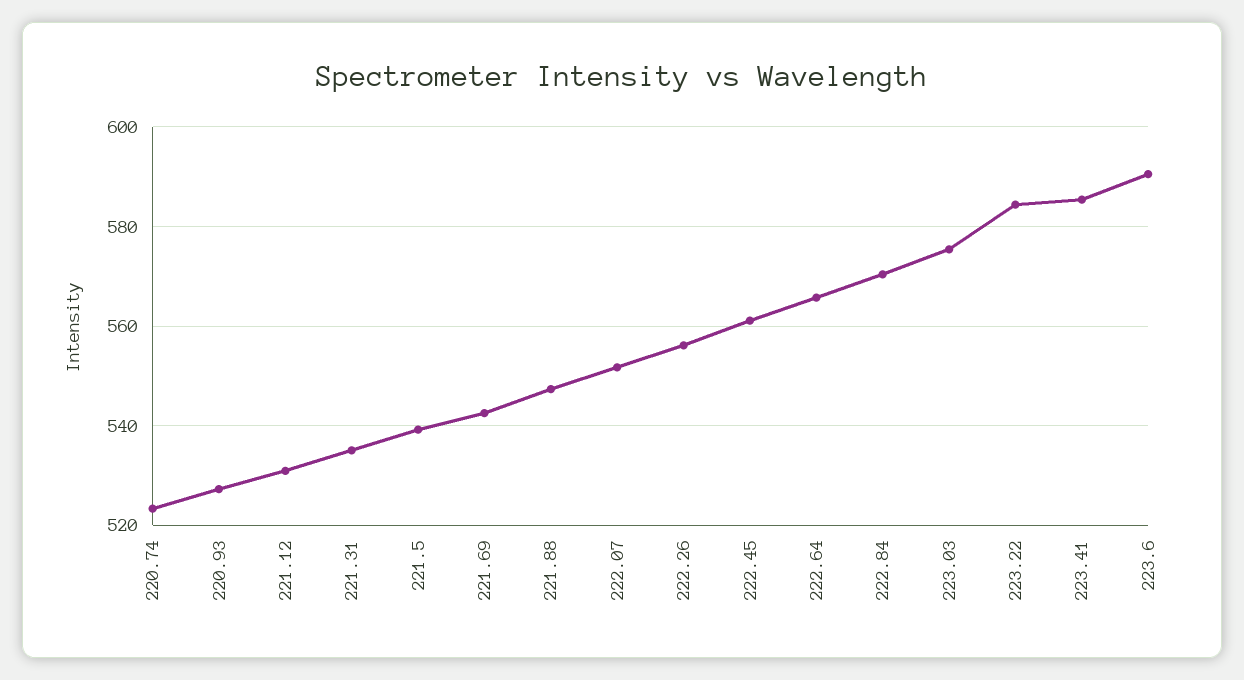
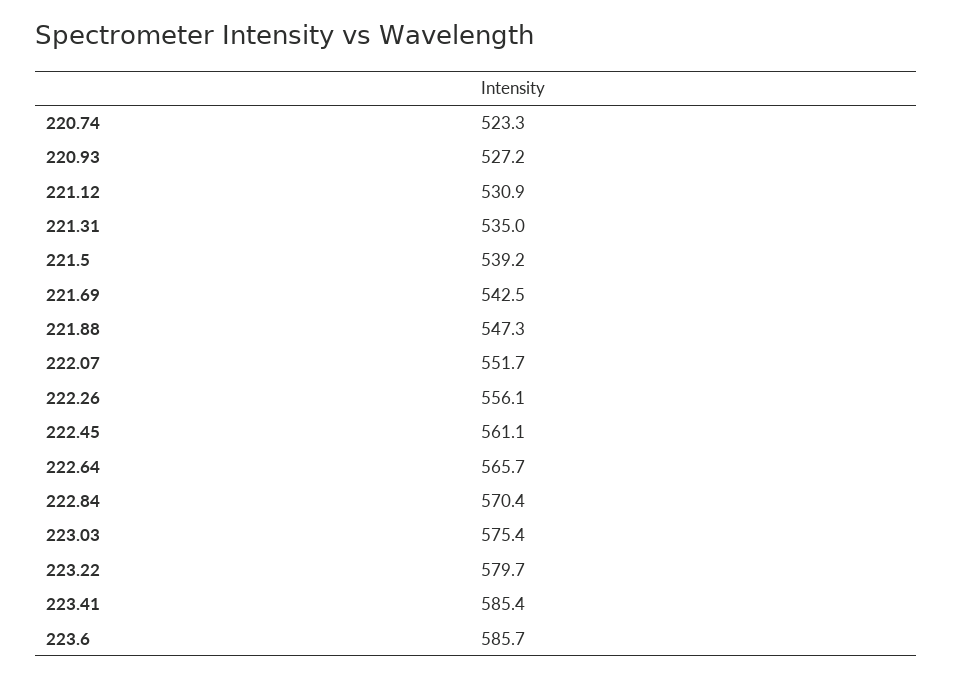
223.22: 584 -> 579.7
223.6: 590 -> 585.7

